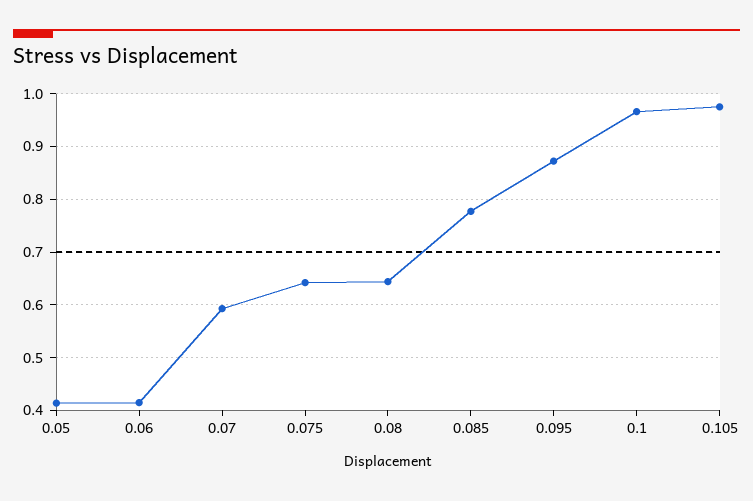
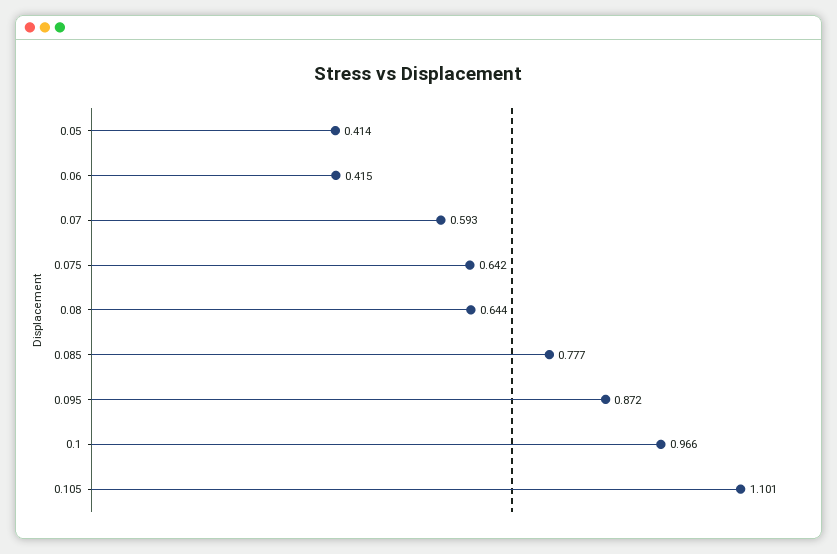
0.105: 0.98 -> 1.101

